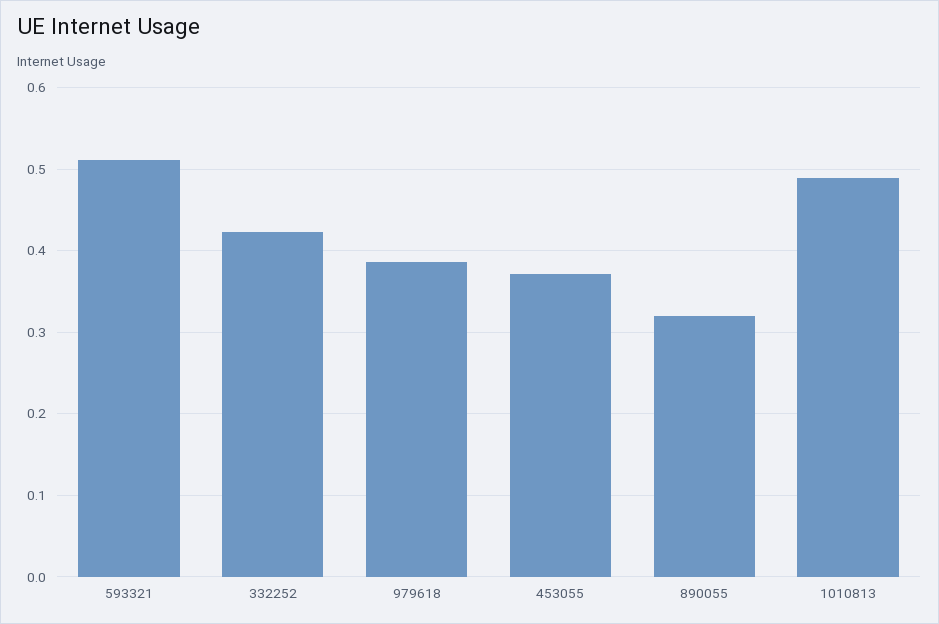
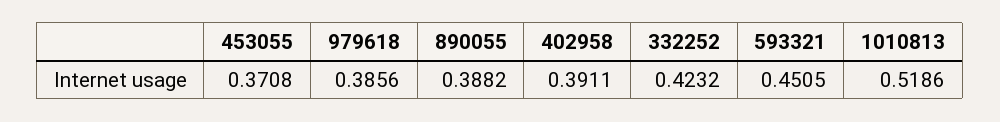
593321: 0.51 -> 0.4505
890055: 0.32 -> 0.3882
1010813: 0.49 -> 0.5186
402958: none -> 0.3911

